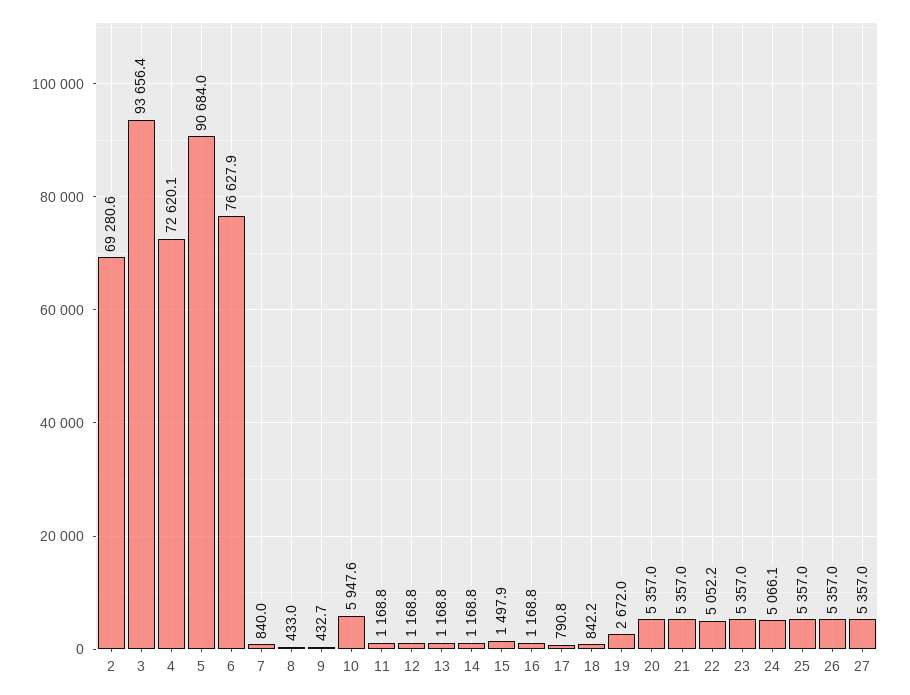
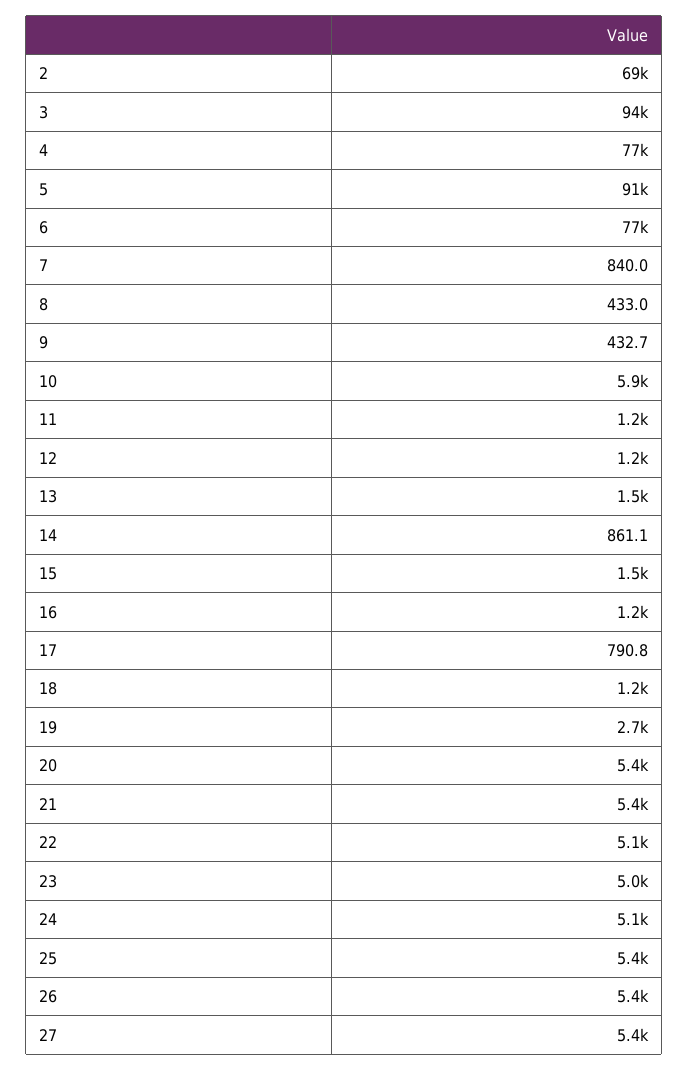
4: 72620.1 -> 77000
13: 1168.8 -> 1500
14: 1168.8 -> 861.1
18: 842.2 -> 1200
23: 5357 -> 5000

